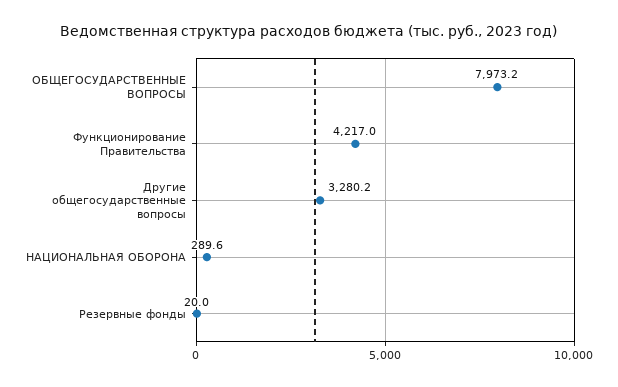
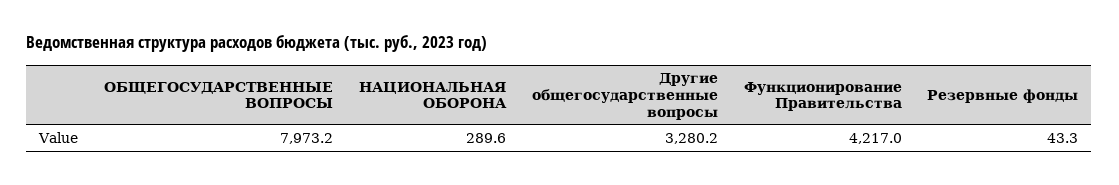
Резервные фонды: 20 -> 43.3

